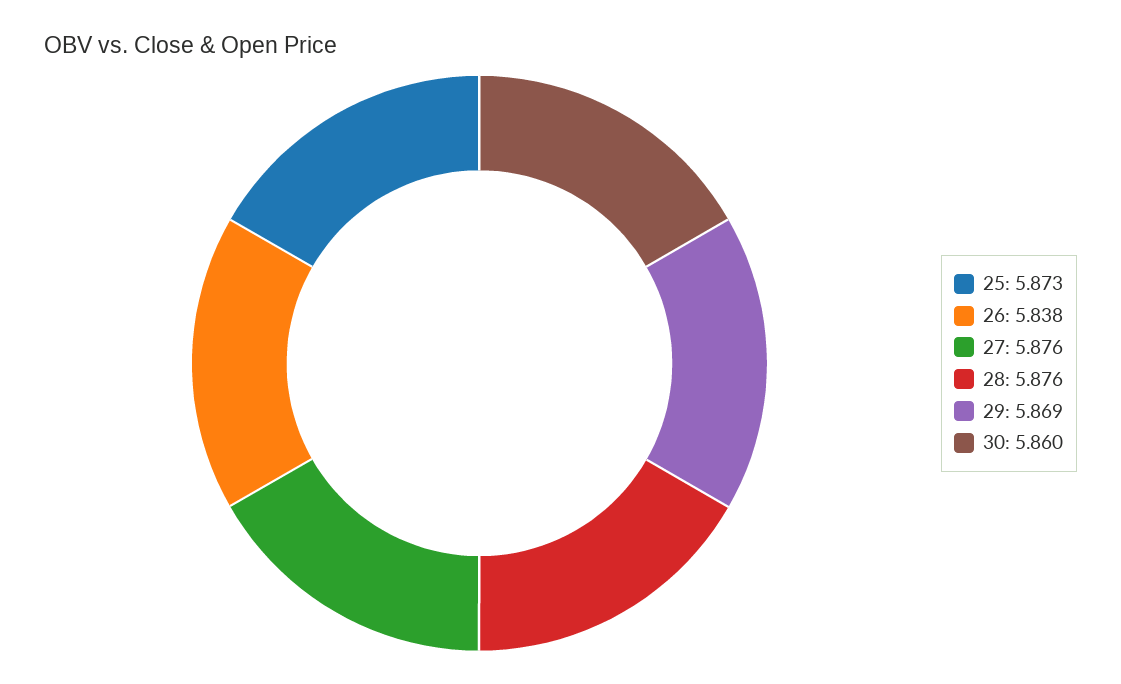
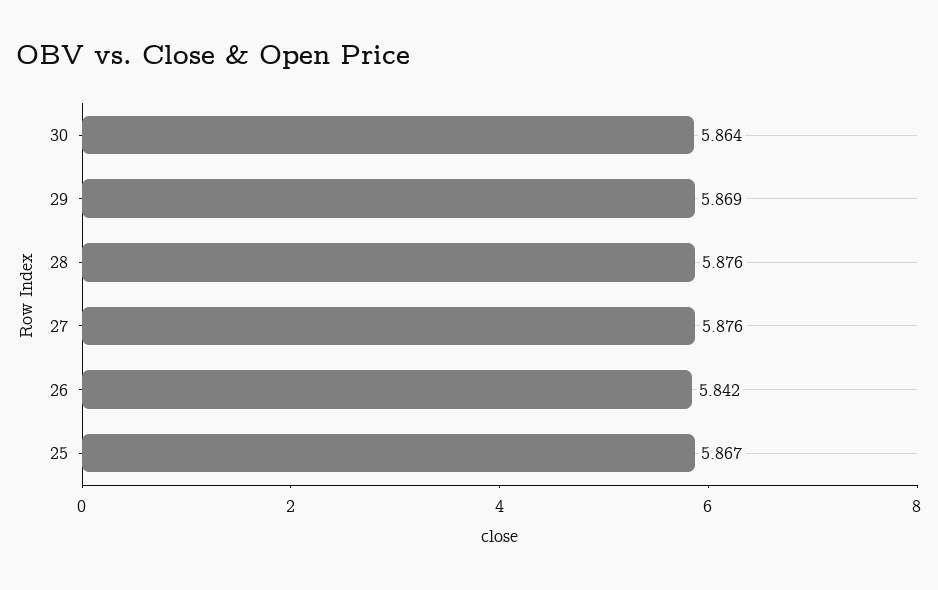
25: 5.873 -> 5.867
26: 5.838 -> 5.842
30: 5.86 -> 5.864

